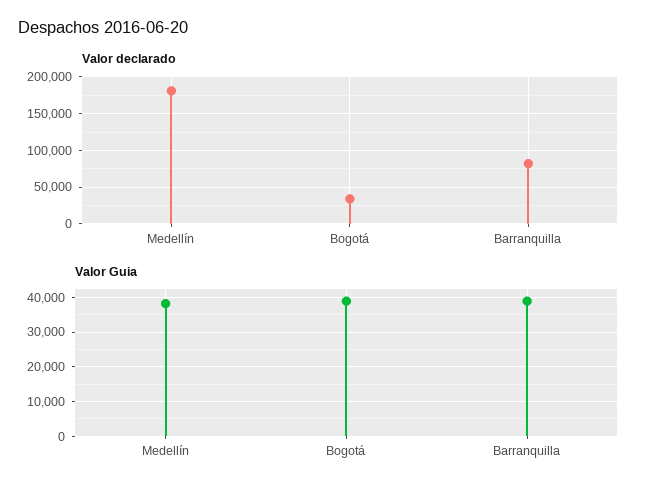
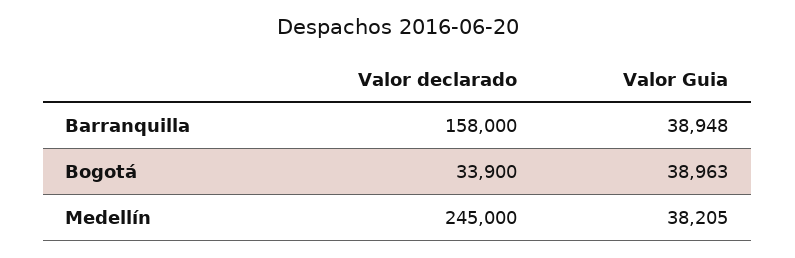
Valor declarado, Medellín: 180000 -> 245000
Valor declarado, Barranquilla: 80000 -> 158000

